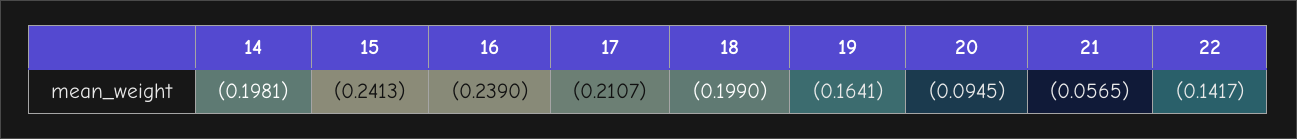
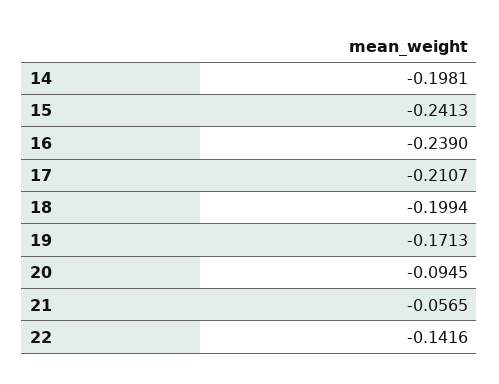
18: -0.199 -> -0.1994
19: -0.1641 -> -0.1713
22: -0.1417 -> -0.1416

